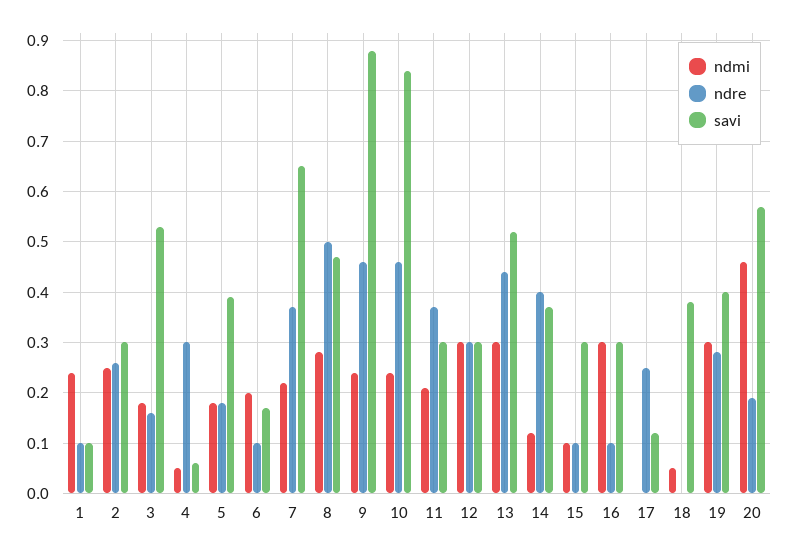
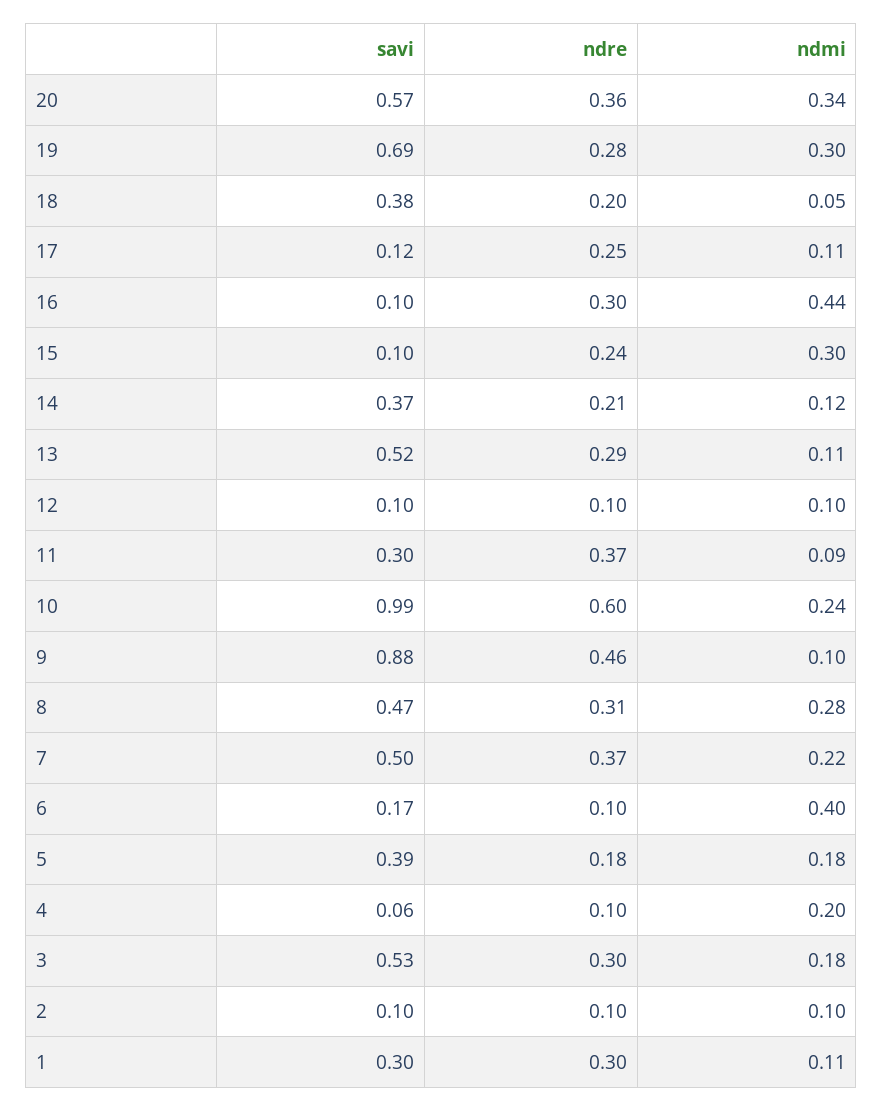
ndmi, 1: 0.25 -> 0.11
ndre, 1: 0.1 -> 0.3
savi, 1: 0.1 -> 0.3
ndmi, 2: 0.25 -> 0.1
ndre, 2: 0.25 -> 0.1
savi, 2: 0.3 -> 0.1
ndre, 3: 0.15 -> 0.3
ndmi, 4: 0.05 -> 0.2
ndre, 4: 0.3 -> 0.1
ndmi, 6: 0.2 -> 0.4
savi, 7: 0.65 -> 0.5
ndre, 8: 0.5 -> 0.31
ndmi, 9: 0.25 -> 0.1
ndre, 10: 0.45 -> 0.6
savi, 10: 0.85 -> 0.99
ndmi, 11: 0.2 -> 0.09
ndmi, 12: 0.3 -> 0.1
ndre, 12: 0.3 -> 0.1
savi, 12: 0.3 -> 0.1
ndmi, 13: 0.3 -> 0.11
ndre, 13: 0.45 -> 0.29
ndre, 14: 0.4 -> 0.21
ndmi, 15: 0.1 -> 0.3
ndre, 15: 0.1 -> 0.24
savi, 15: 0.3 -> 0.1
ndmi, 16: 0.3 -> 0.44
ndre, 16: 0.1 -> 0.3
savi, 16: 0.3 -> 0.1
ndmi, 17: 0 -> 0.11
ndre, 18: 0 -> 0.2
savi, 19: 0.4 -> 0.69
ndmi, 20: 0.45 -> 0.34
ndre, 20: 0.2 -> 0.36

